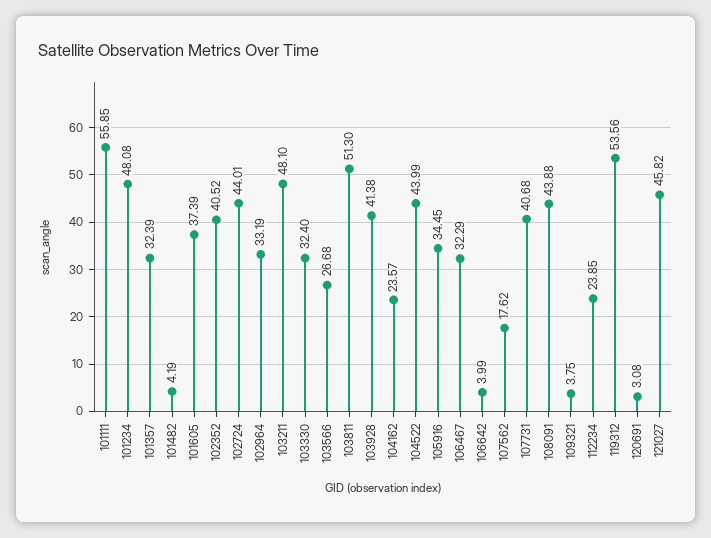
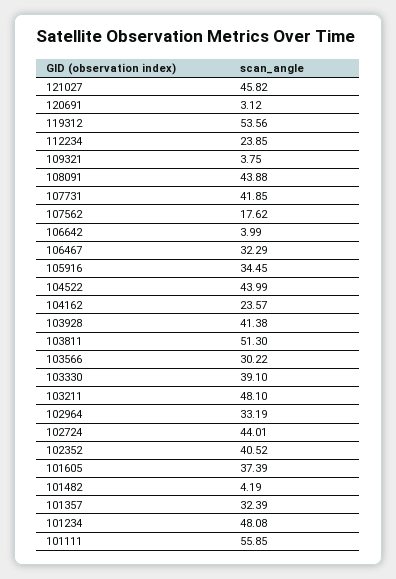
103330: 32.4 -> 39.1
103566: 26.68 -> 30.22
107731: 40.68 -> 41.85
120691: 3.08 -> 3.12

